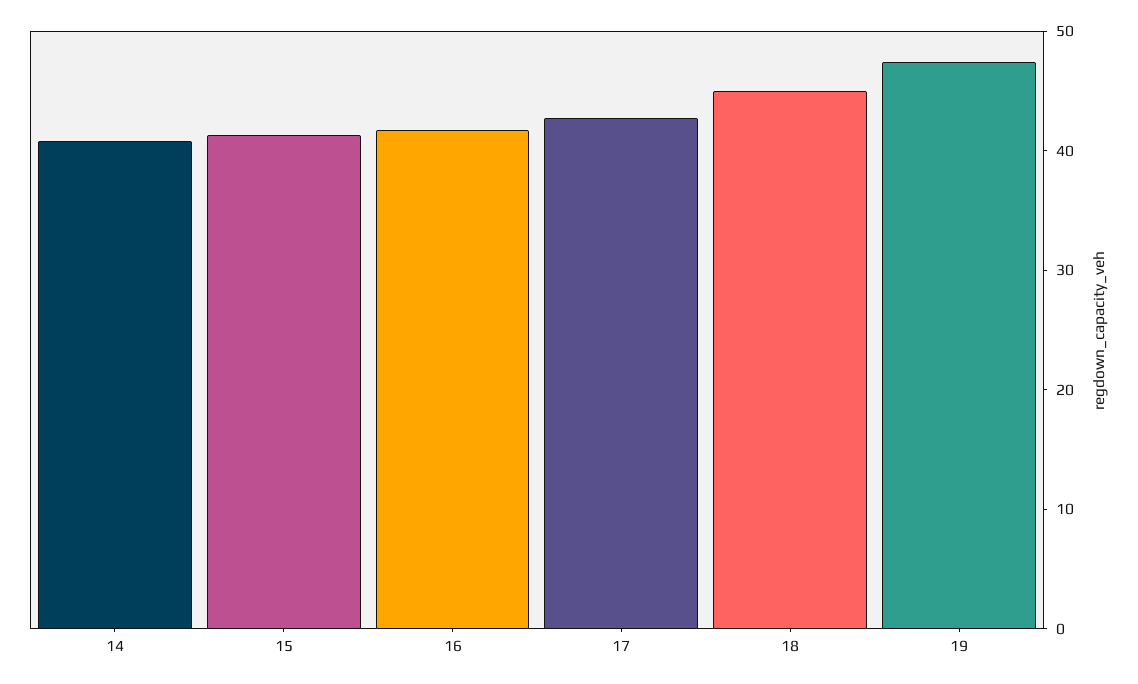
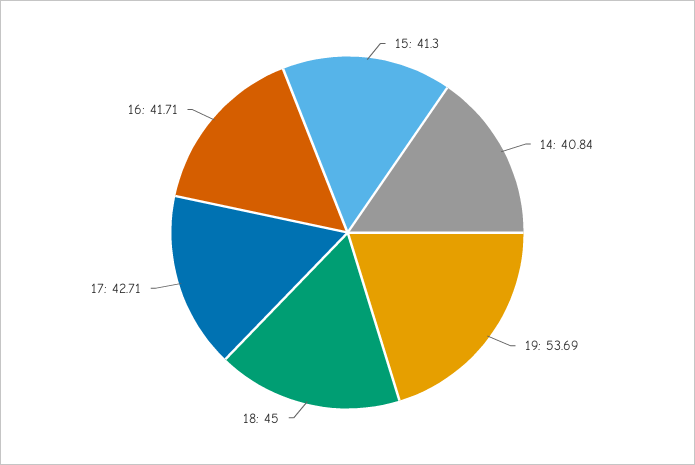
19: 48 -> 53.69

